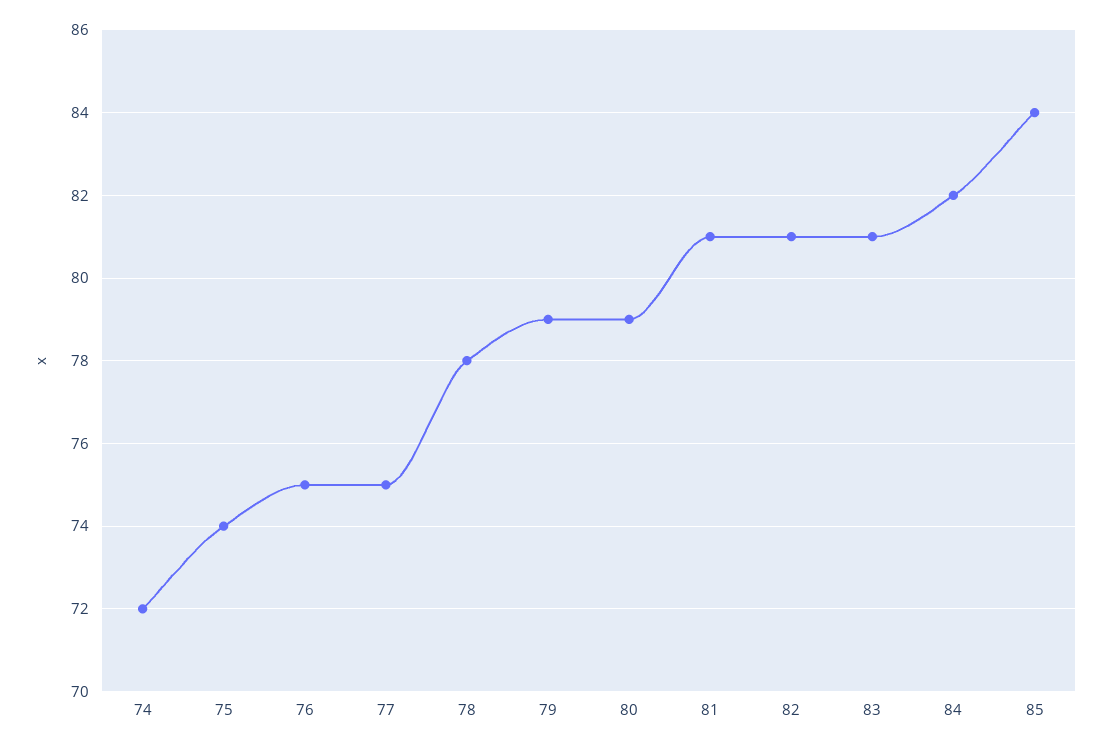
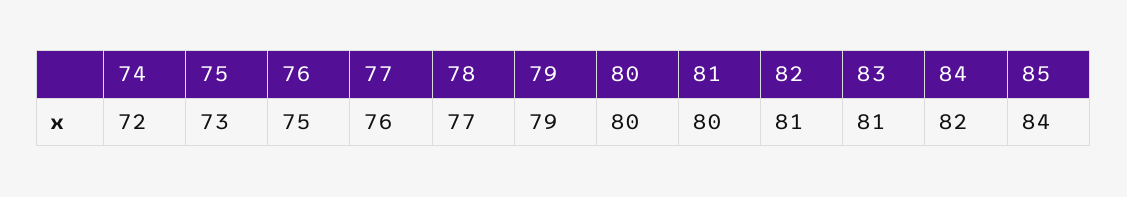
75: 74 -> 73
77: 75 -> 76
78: 78 -> 77
80: 79 -> 80
81: 81 -> 80

